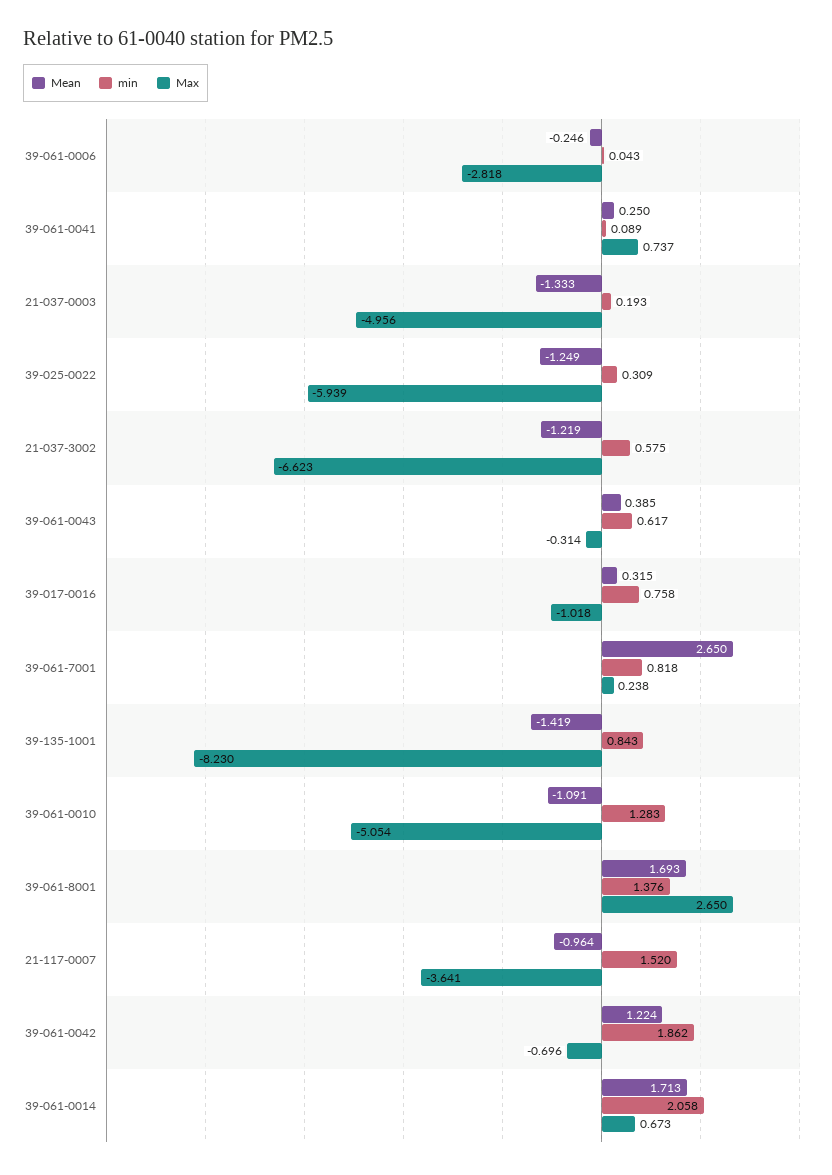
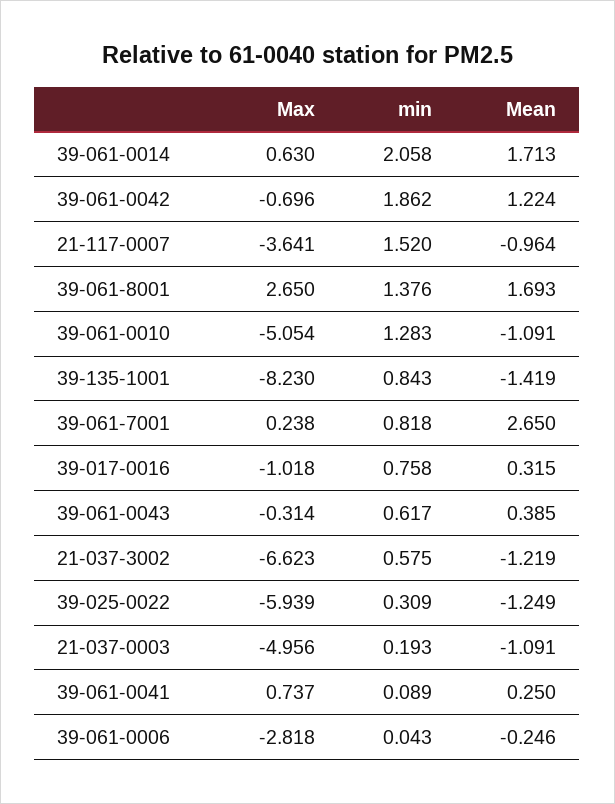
Mean, 21-037-0003: -1.333 -> -1.091
Max, 39-061-0014: 0.673 -> 0.63

